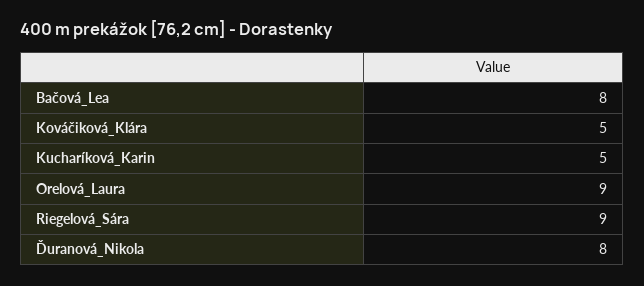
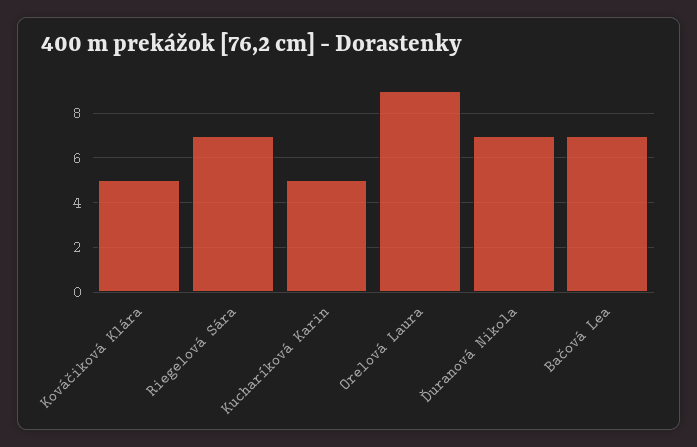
Bačová_Lea: 8 -> 7
Riegelová_Sára: 9 -> 7
Ďuranová_Nikola: 8 -> 7

